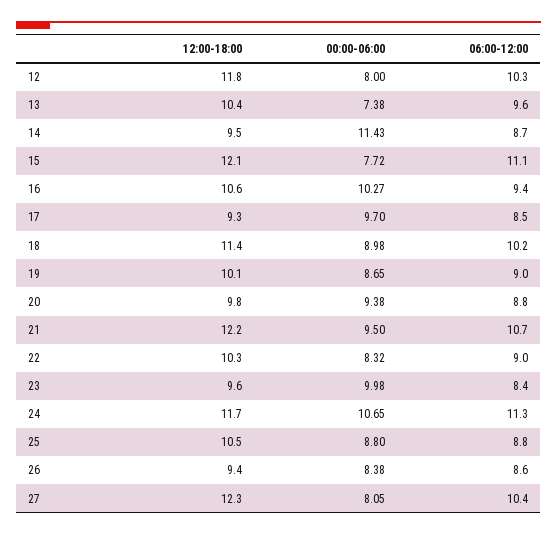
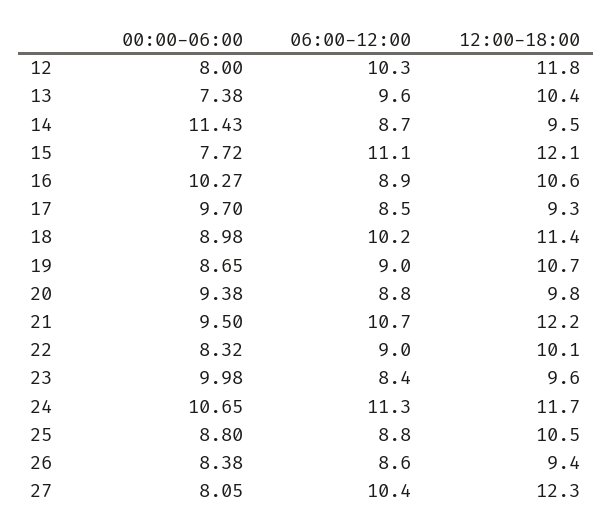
06:00-12:00, 16: 9.4 -> 8.9
12:00-18:00, 19: 10.1 -> 10.7
12:00-18:00, 22: 10.3 -> 10.1

